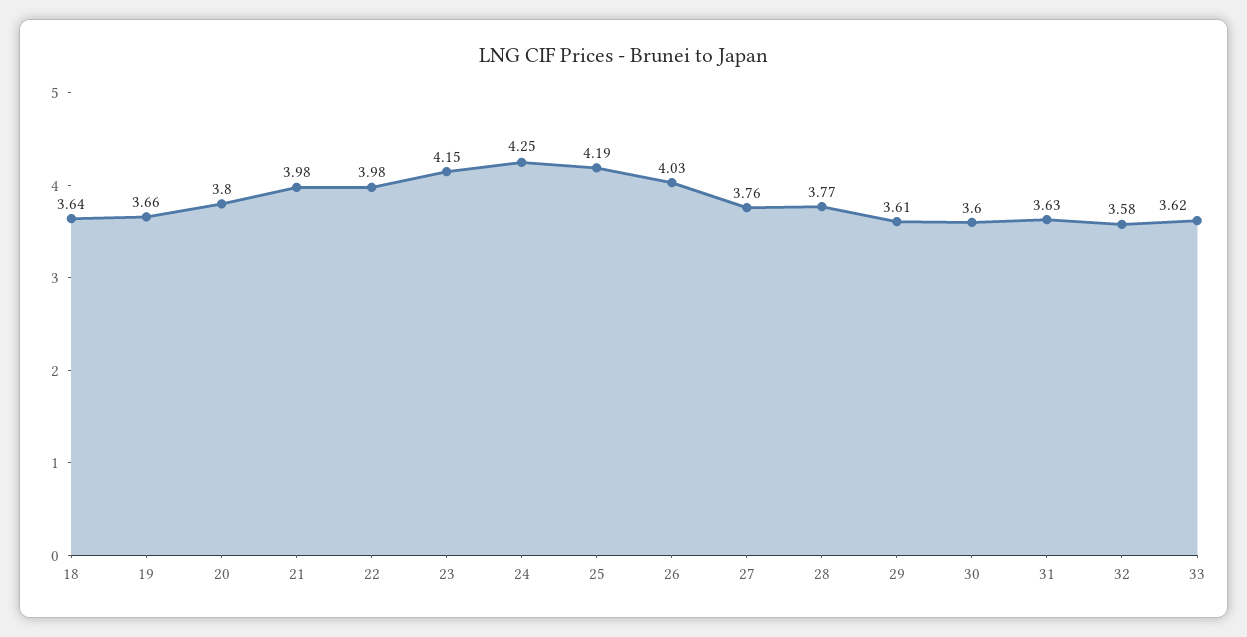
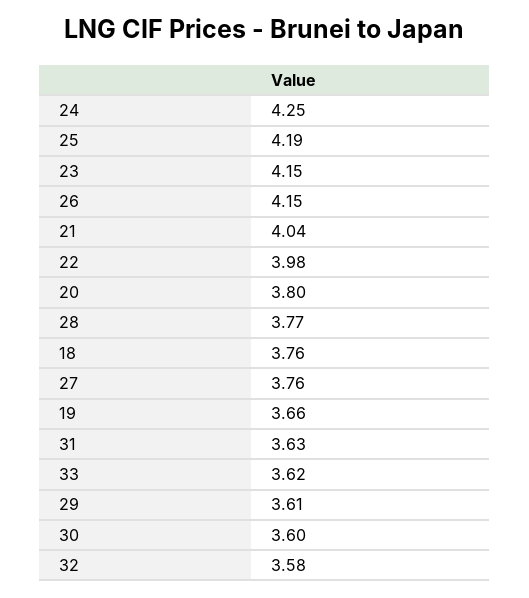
18: 3.64 -> 3.76
21: 3.98 -> 4.04
26: 4.03 -> 4.15

